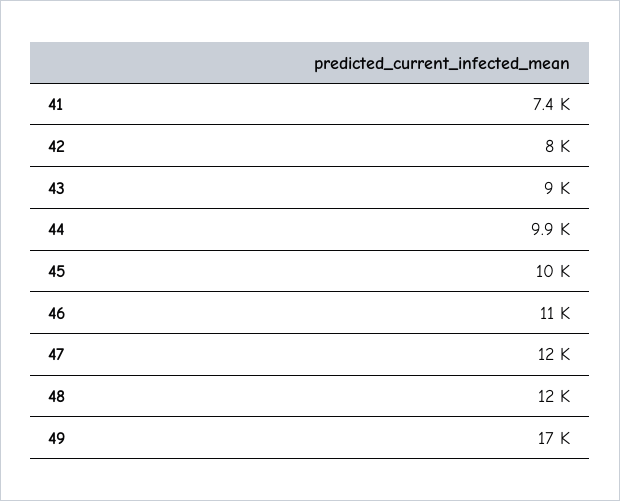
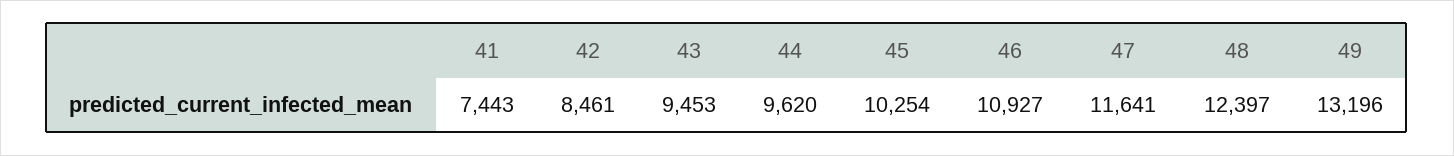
42: 8000 -> 8461
43: 9000 -> 9453
44: 9900 -> 9620
49: 17000 -> 13196

